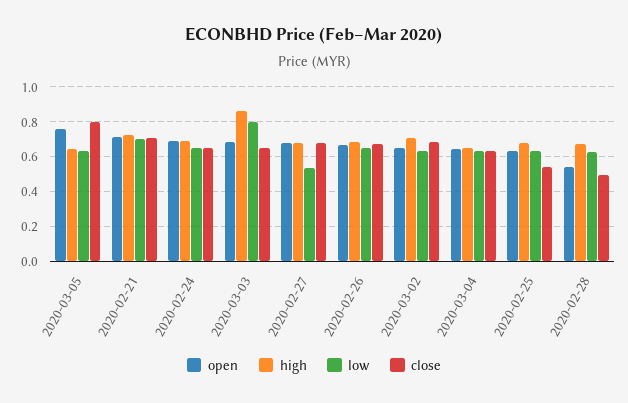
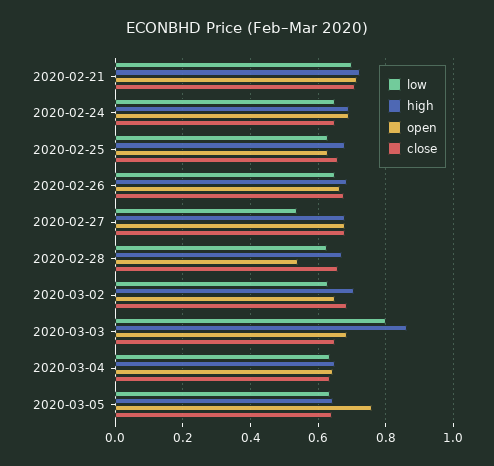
close, 2020-03-05: 0.8 -> 0.64
close, 2020-02-25: 0.55 -> 0.66
close, 2020-02-28: 0.5 -> 0.66

